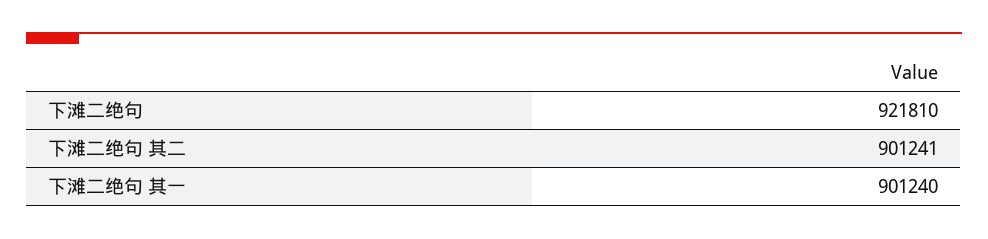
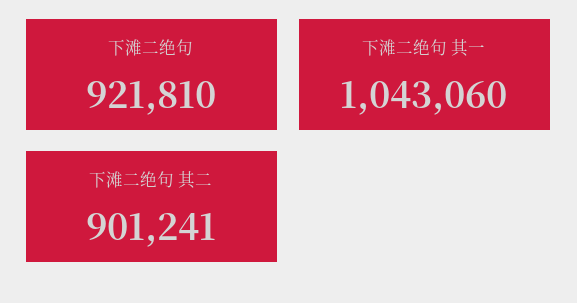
下滩二绝句 其一: 901240 -> 1043060

